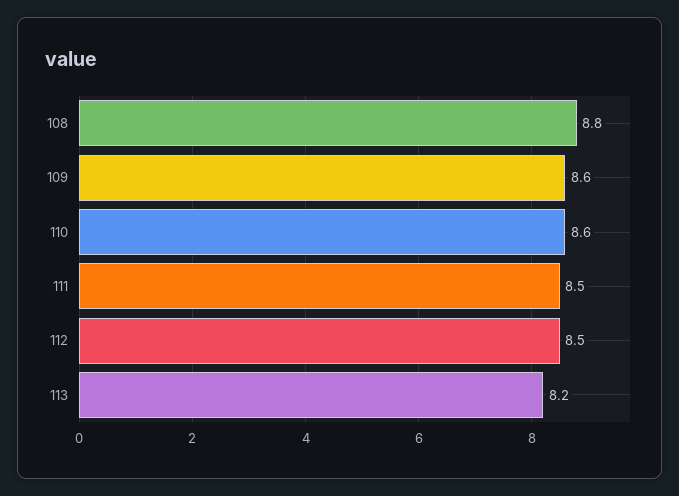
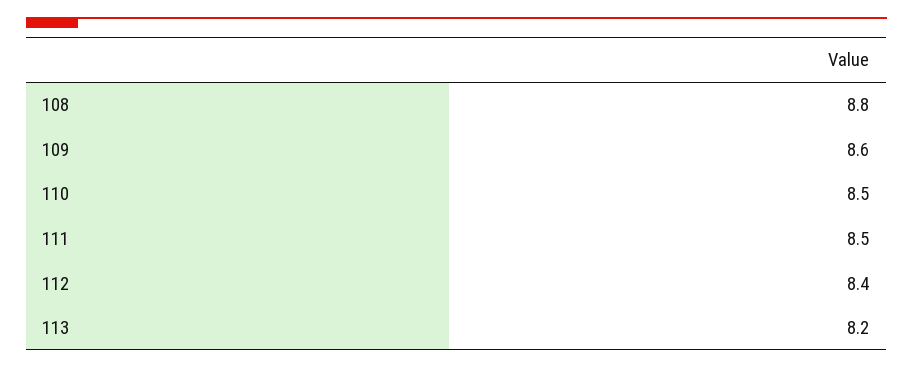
110: 8.6 -> 8.5
112: 8.5 -> 8.4

